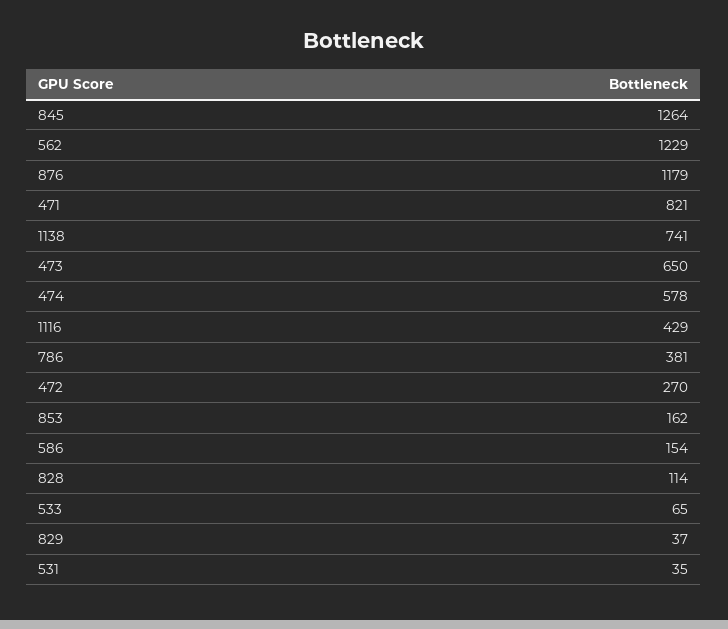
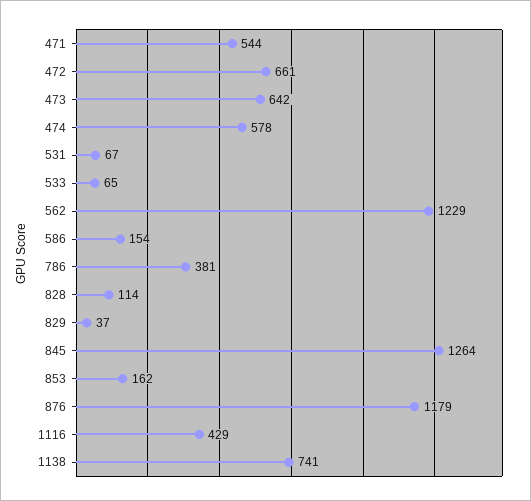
471: 821 -> 544
473: 650 -> 642
472: 270 -> 661
531: 35 -> 67

